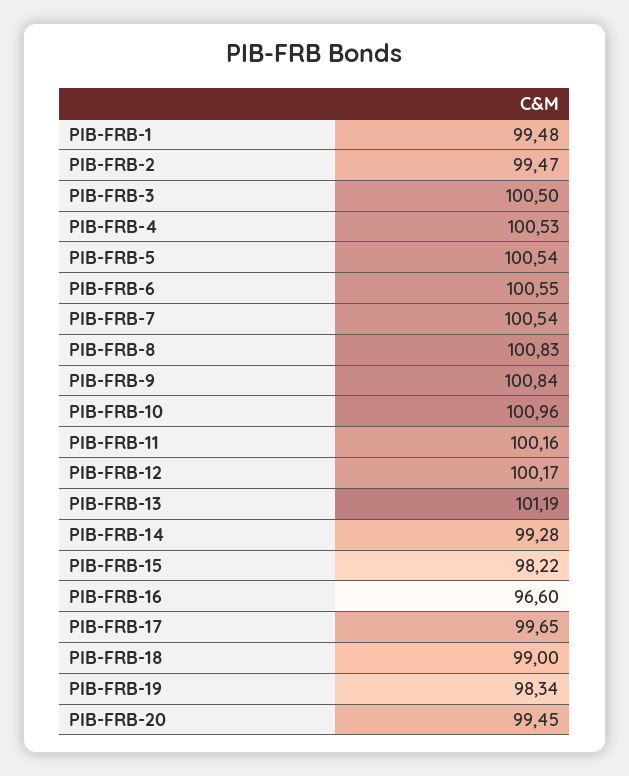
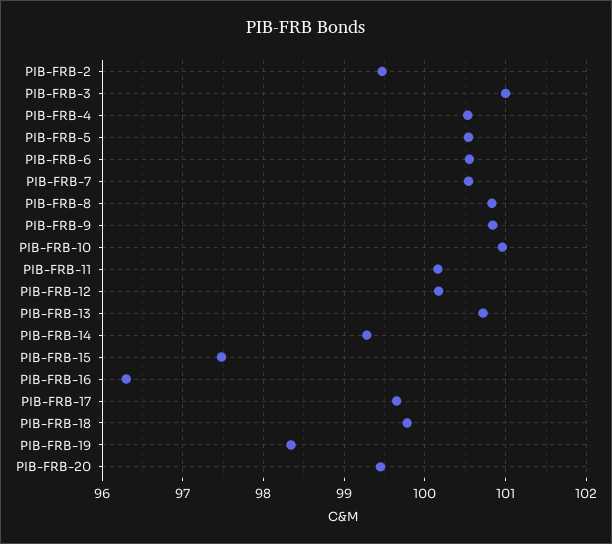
PIB-FRB-1: 99.48 -> none
PIB-FRB-3: 100.5 -> 101
PIB-FRB-13: 101.19 -> 100.7
PIB-FRB-15: 98.22 -> 97.5
PIB-FRB-16: 96.6 -> 96.3
PIB-FRB-18: 99 -> 99.8

